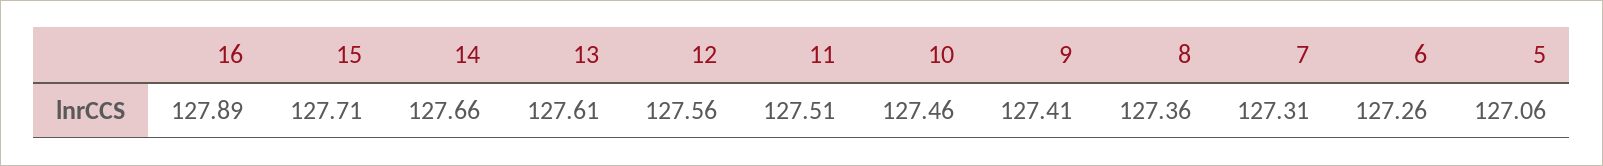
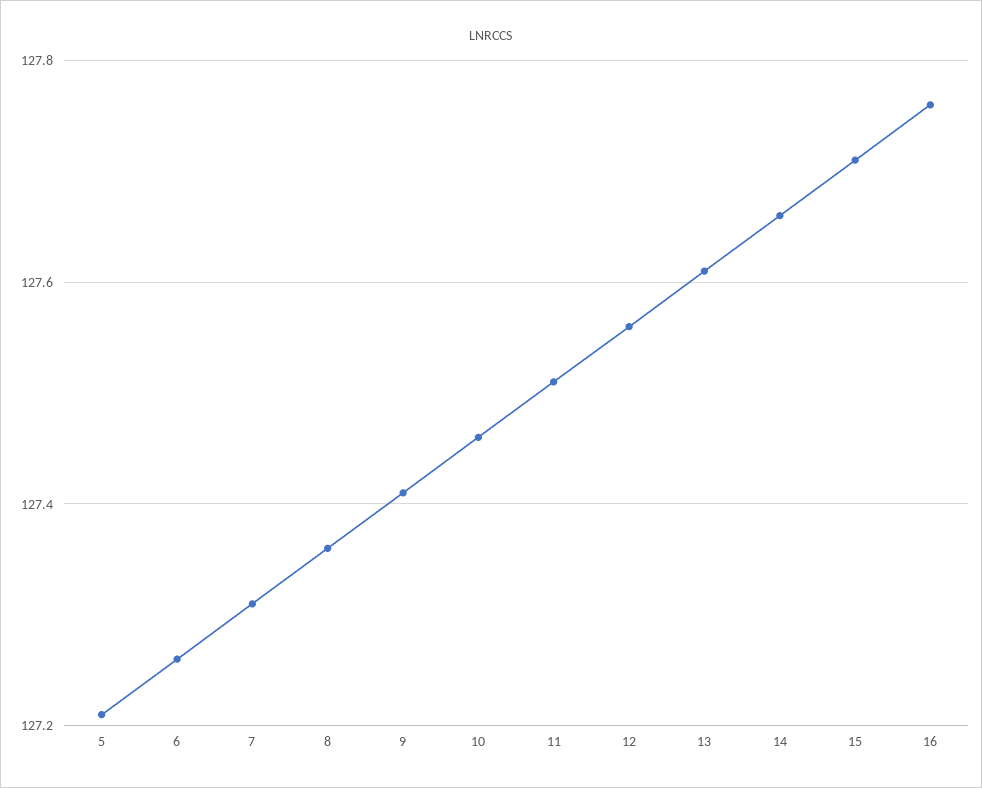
16: 127.89 -> 127.75
5: 127.06 -> 127.2

